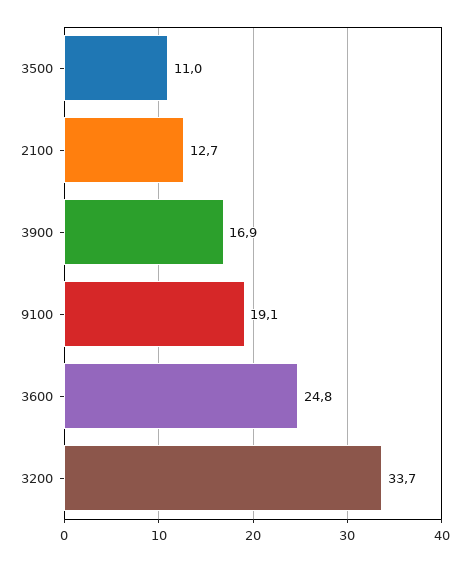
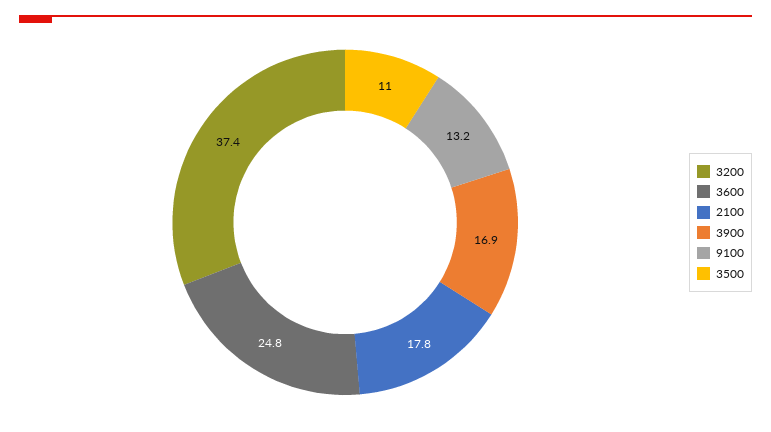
2100: 12.7 -> 17.8
9100: 19.1 -> 13.2
3200: 33.7 -> 37.4

